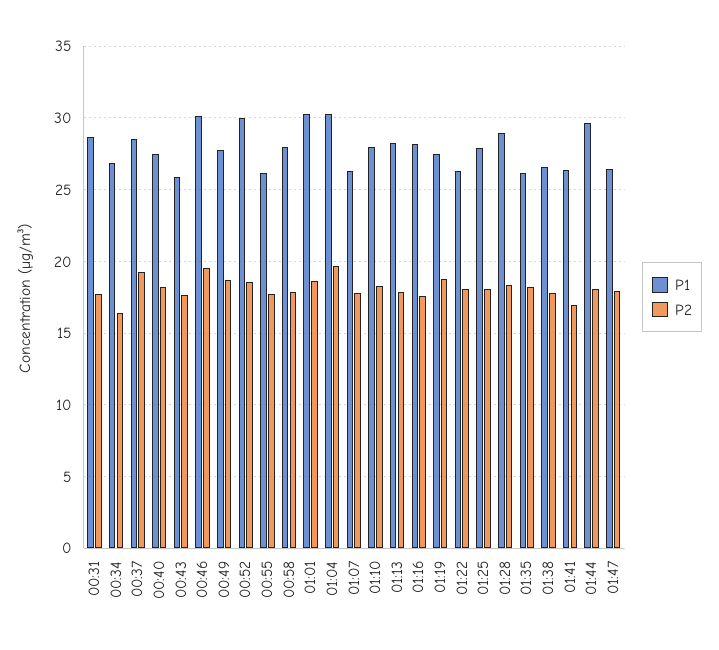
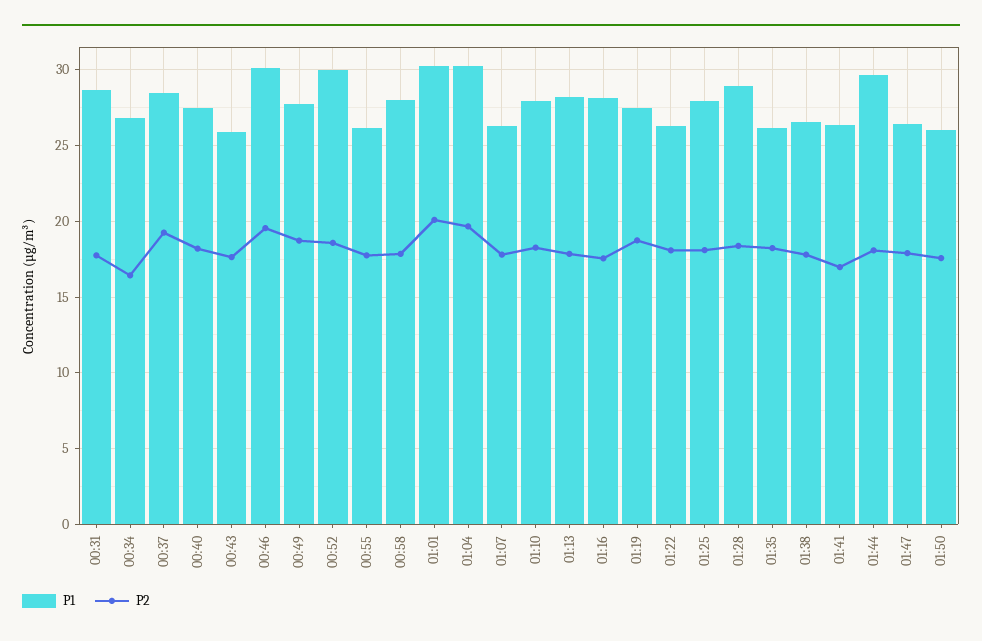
P2, 01:01: 18.5 -> 20
P1, 01:50: none -> 26
P2, 01:50: none -> 17.5

